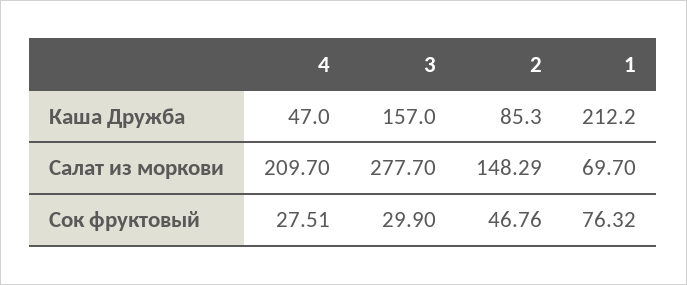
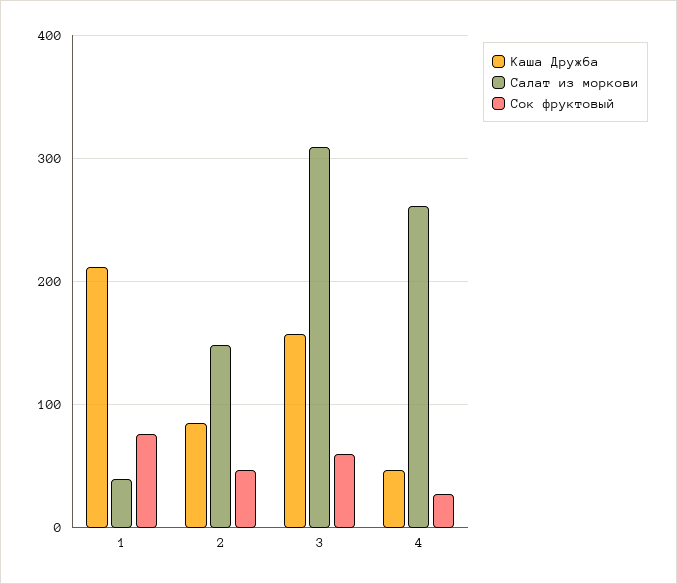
Салат из моркови, 4: 209.7 -> 260
Салат из моркови, 3: 277.7 -> 310
Салат из моркови, 1: 69.7 -> 40
Сок фруктовый, 3: 29.9 -> 60

